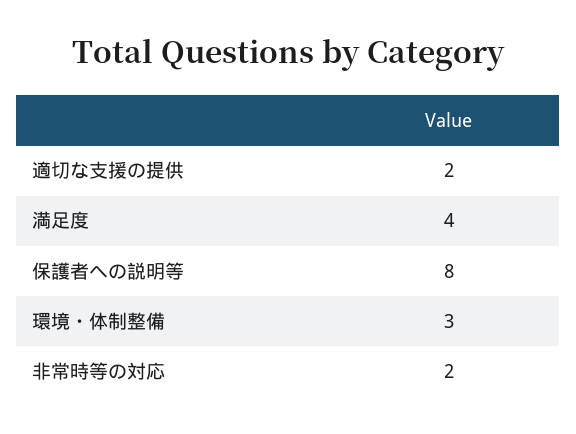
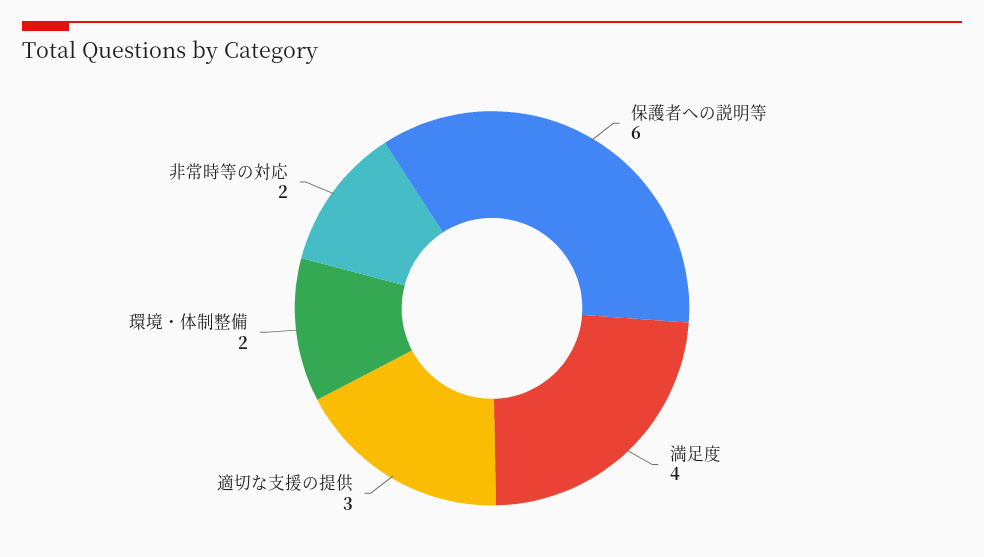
適切な支援の提供: 2 -> 3
保護者への説明等: 8 -> 6
環境・体制整備: 3 -> 2

